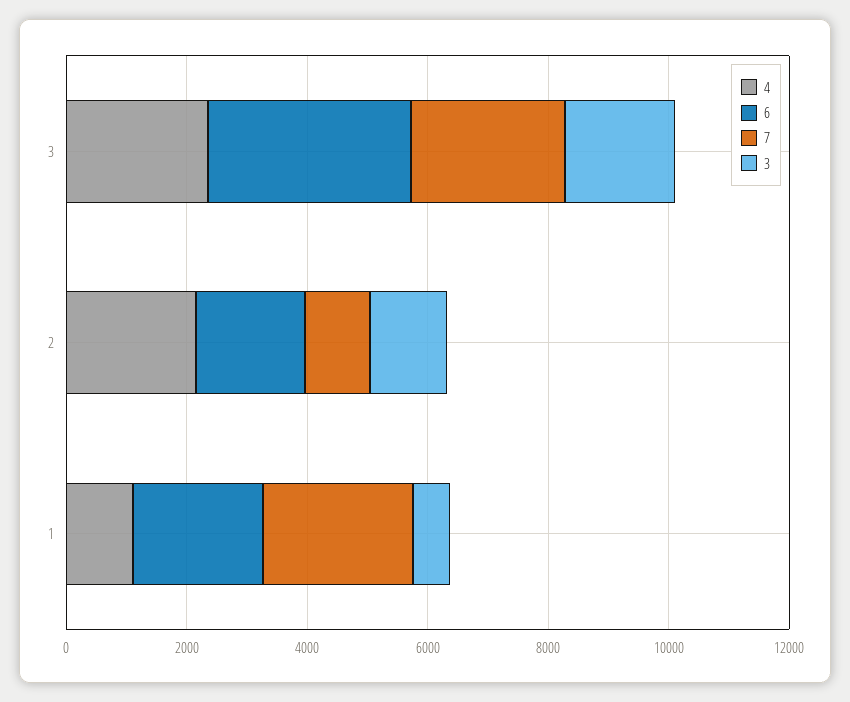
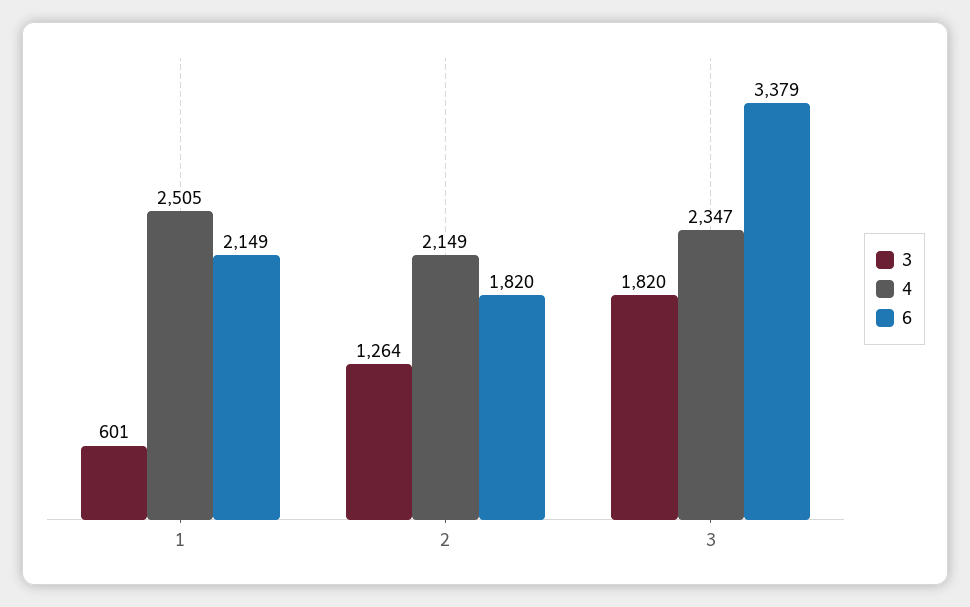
7, 3: 2500 -> none
7, 2: 1000 -> none
4, 1: 1000 -> 2505
7, 1: 2500 -> none

